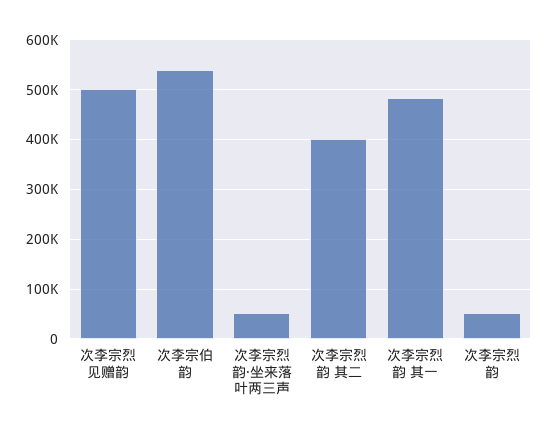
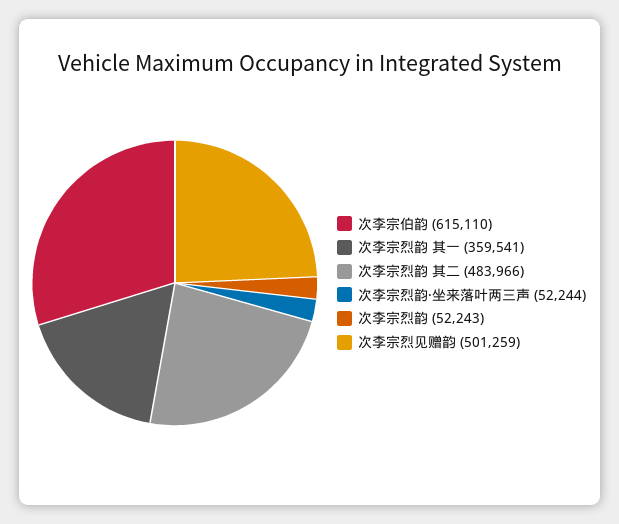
次李宗伯韵: 540000 -> 615110
次李宗烈韵 其二: 400000 -> 483966
次李宗烈韵 其一: 480000 -> 359541

